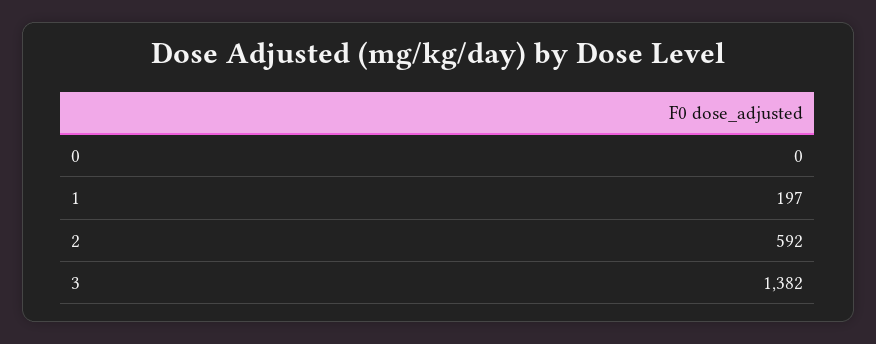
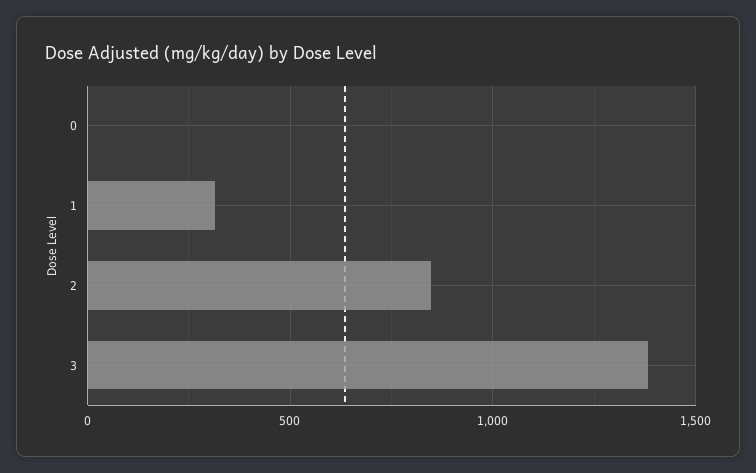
1: 197 -> 300
2: 592 -> 850

